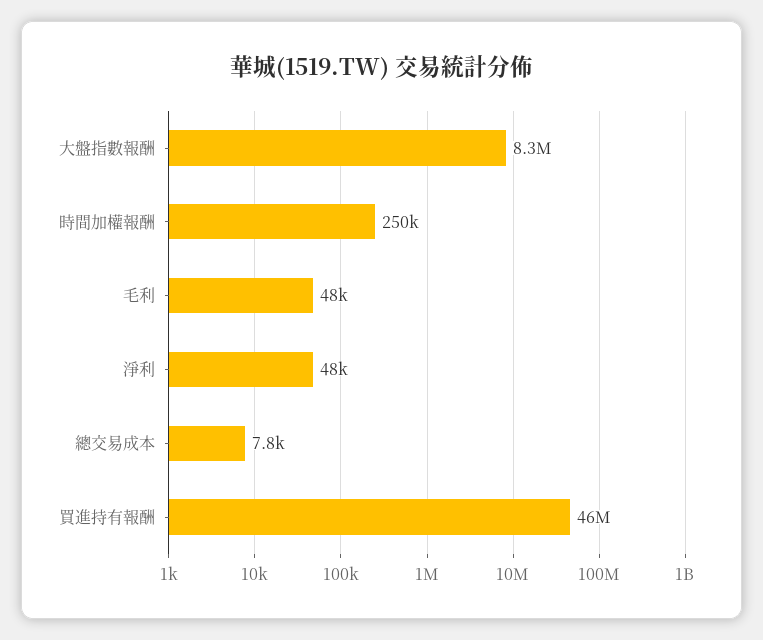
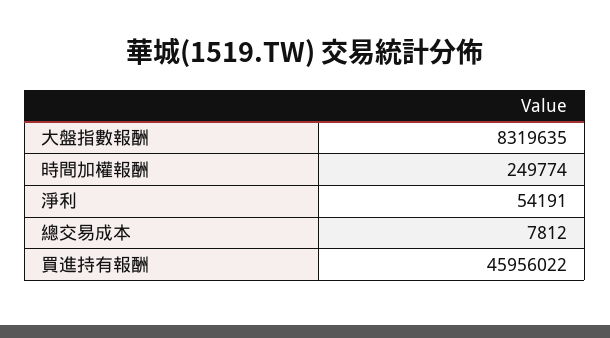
毛利: 48000 -> none
淨利: 48000 -> 54191

